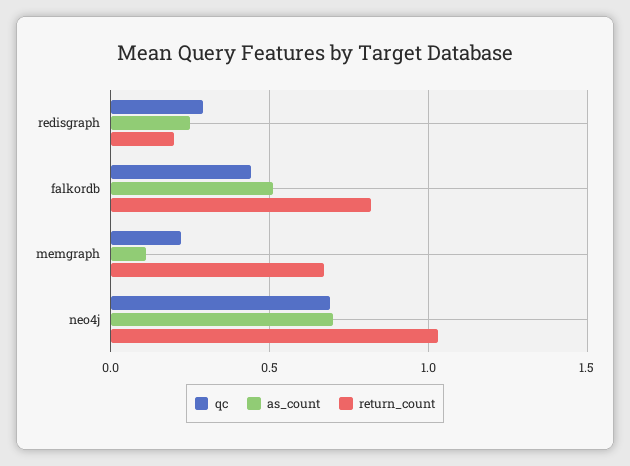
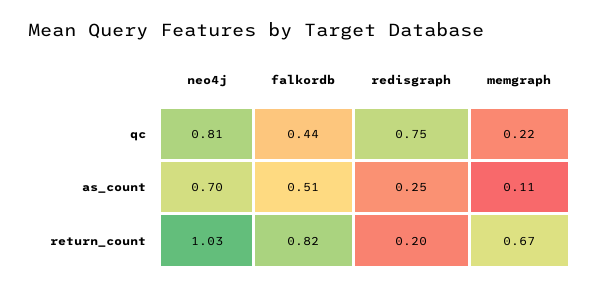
qc, redisgraph: 0.3 -> 0.75
qc, neo4j: 0.7 -> 0.81

